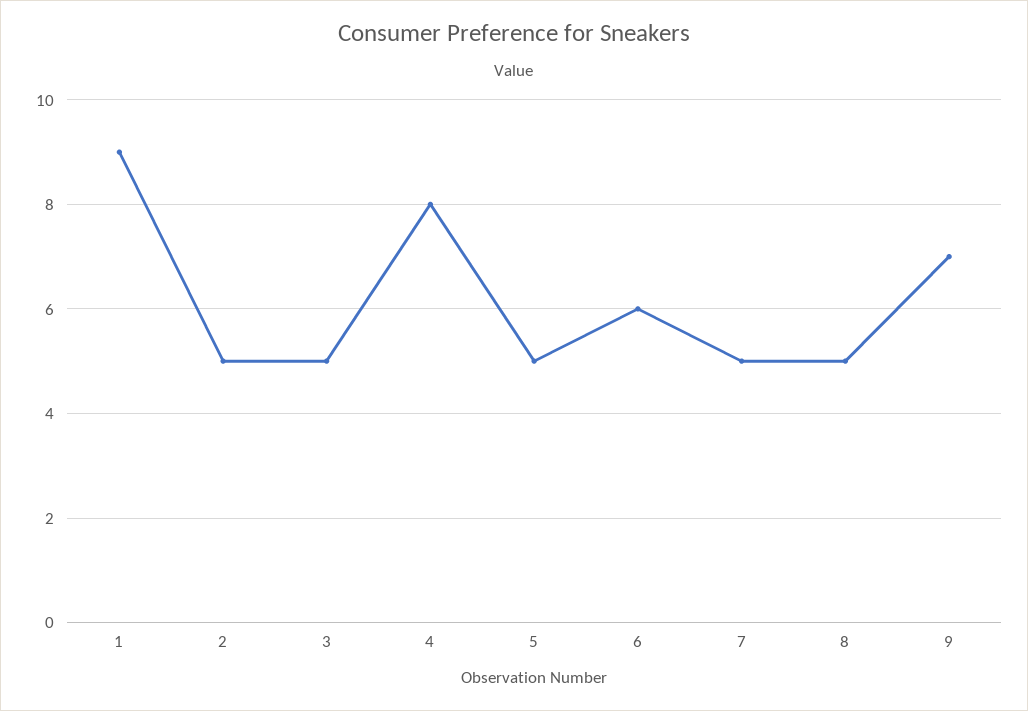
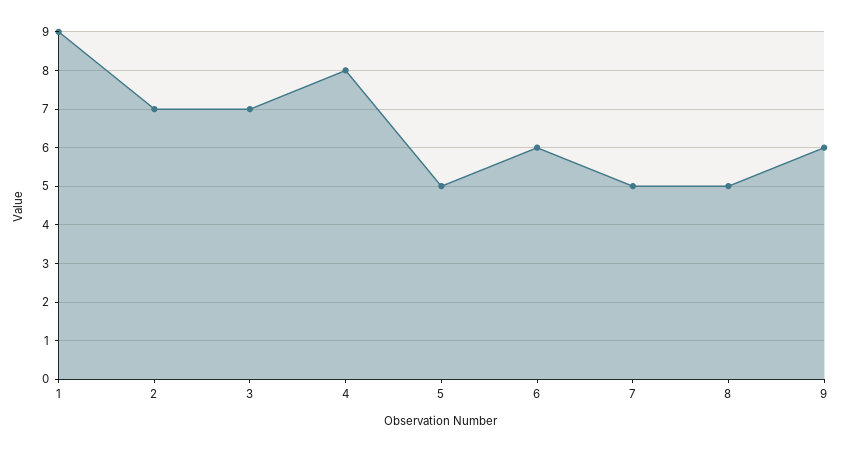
2: 5 -> 7
3: 5 -> 7
9: 7 -> 6

